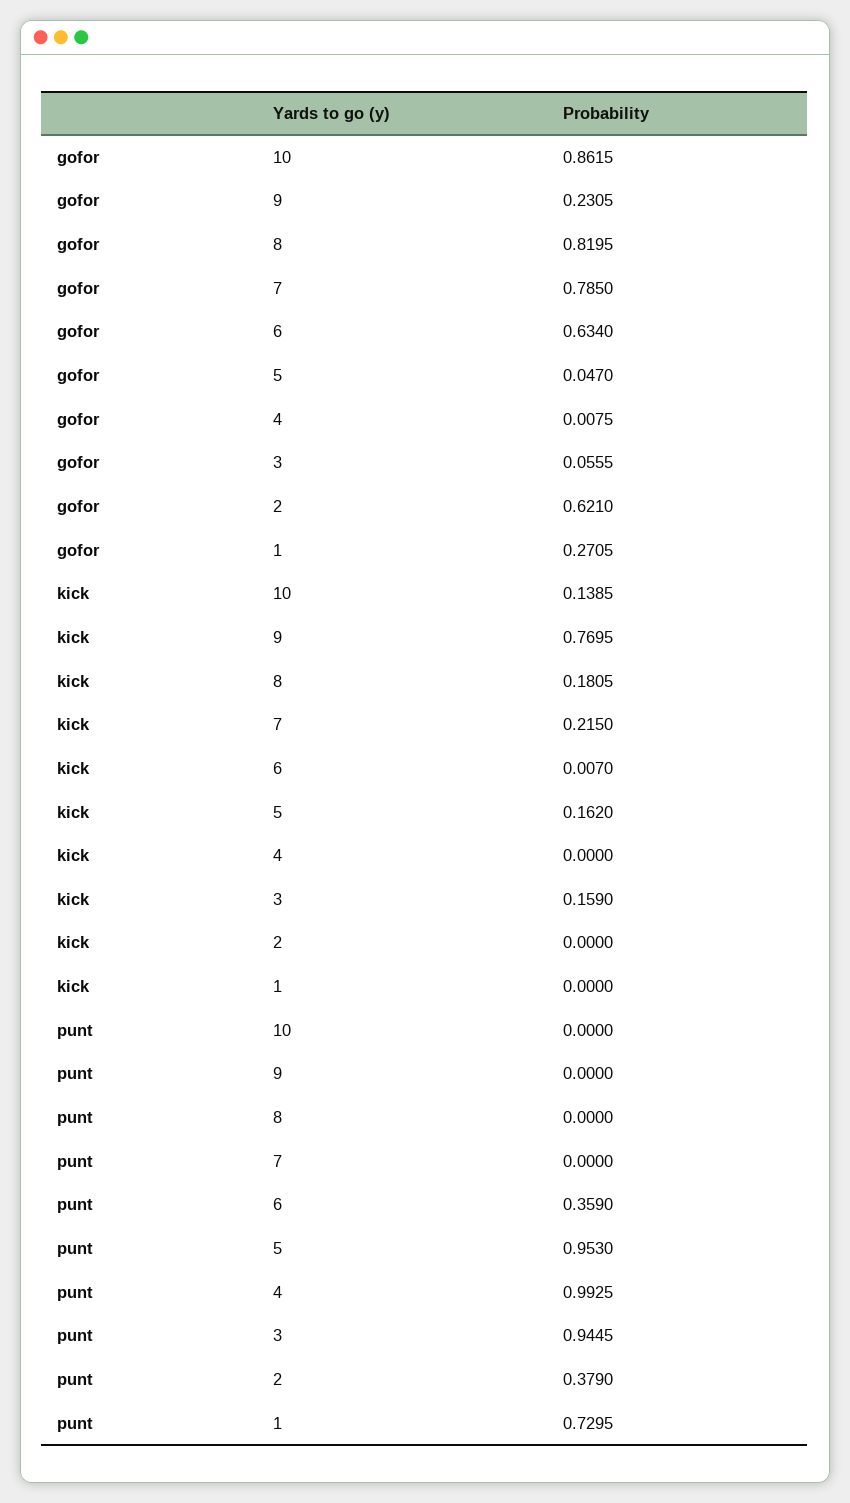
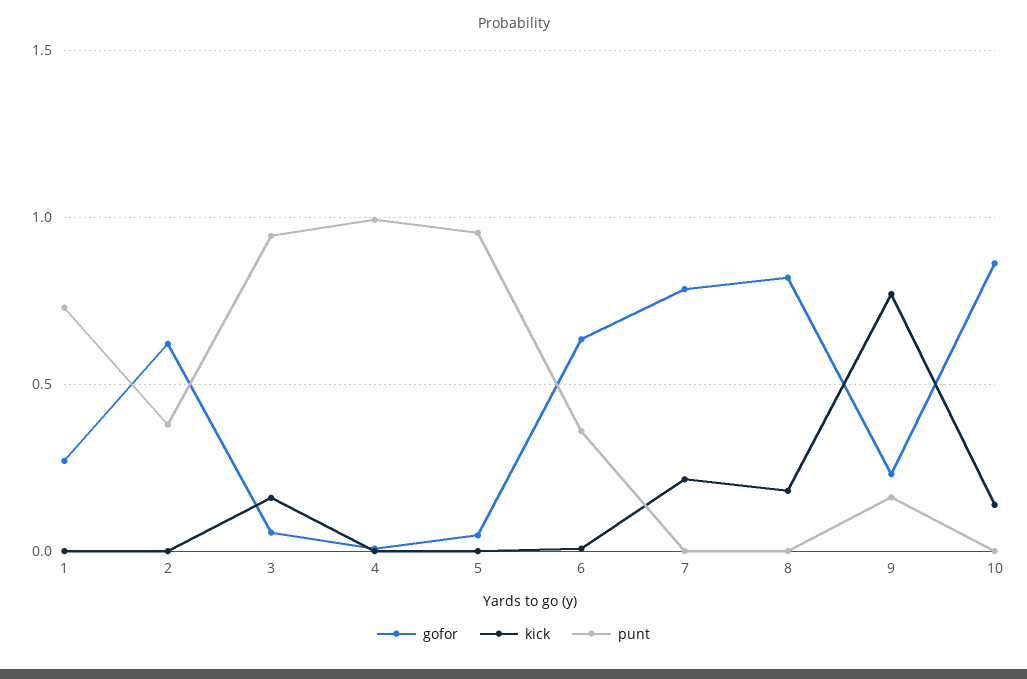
kick, 5: 0.162 -> 0
punt, 9: 0 -> 0.15

